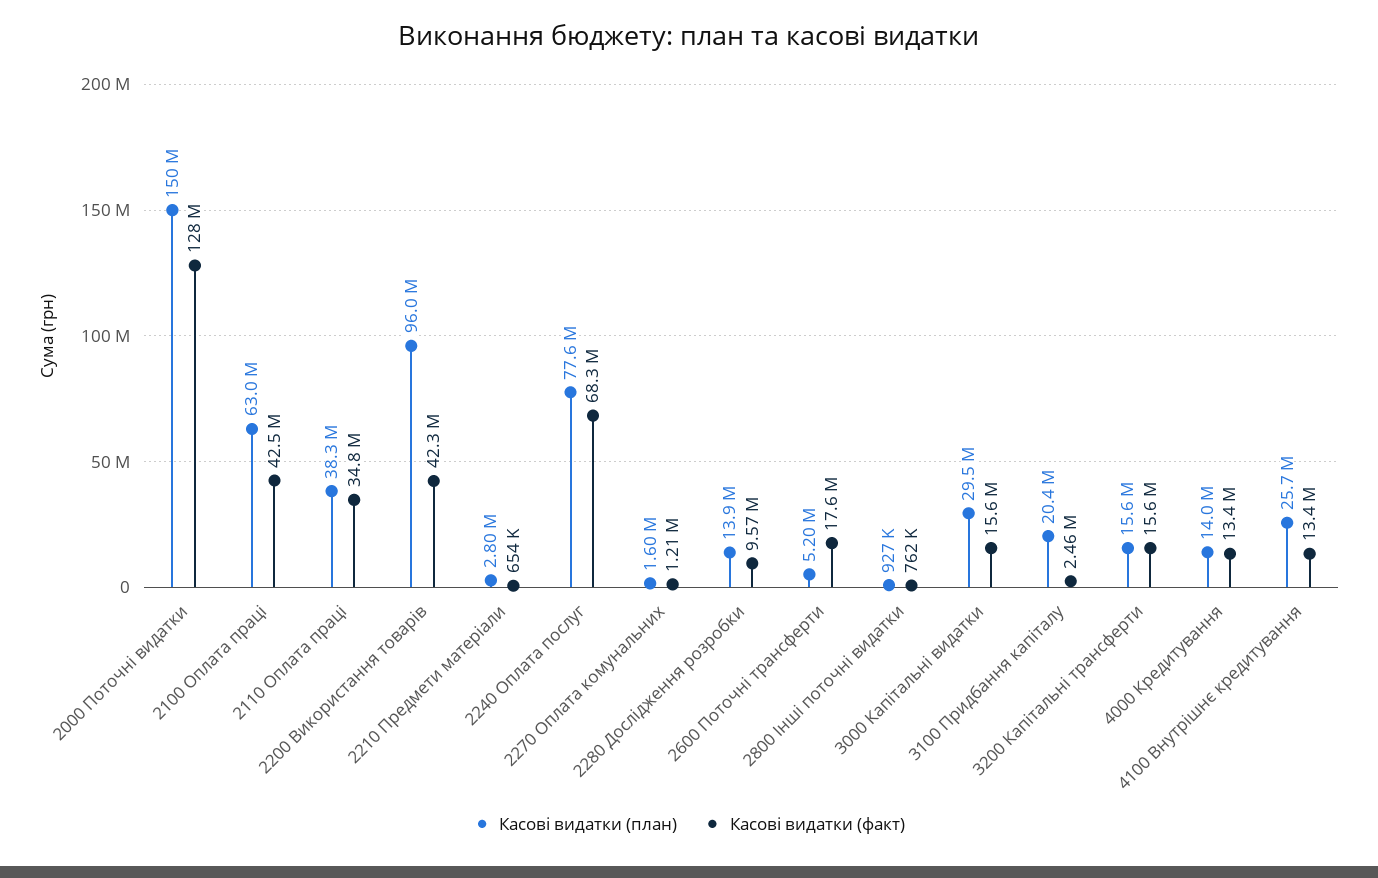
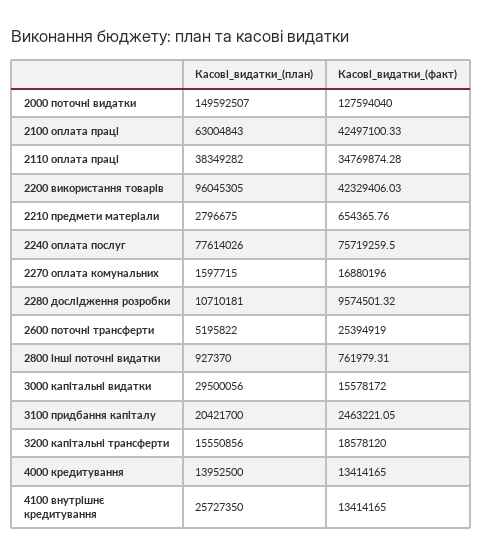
Касові видатки (факт), 2240 Оплата послуг: 68300000 -> 75719259.5
Касові видатки (факт), 2270 Оплата комунальних: 1210000 -> 16880196
Касові видатки (план), 2280 Дослідження розробки: 13900000 -> 10710181
Касові видатки (факт), 2600 Поточні трансферти: 17600000 -> 25394919
Касові видатки (факт), 3200 Капітальні трансферти: 15600000 -> 18578120

